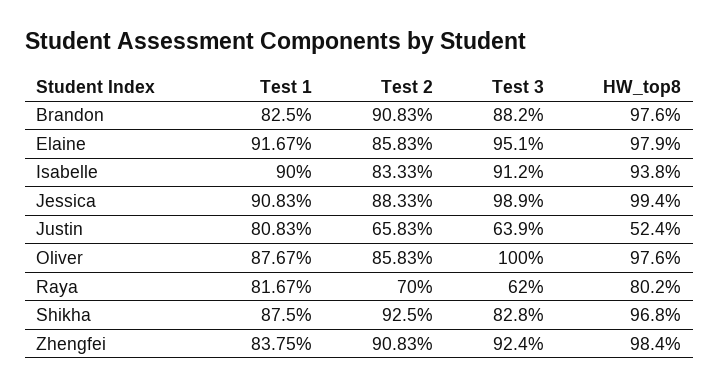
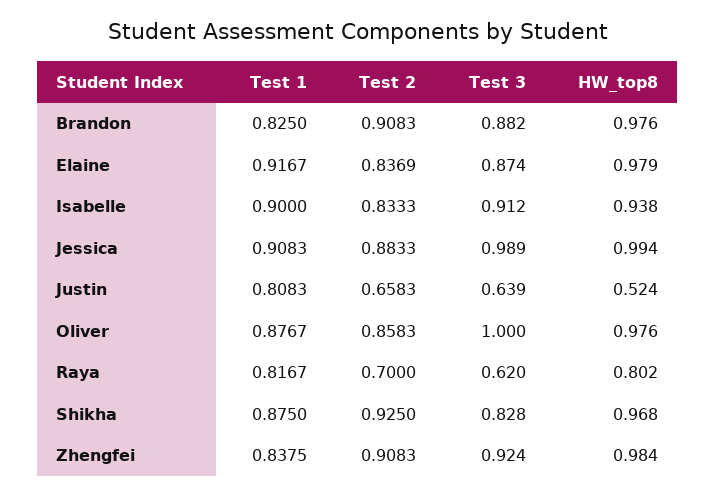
Test 2, Elaine: 0.8583 -> 0.8369
Test 3, Elaine: 0.951 -> 0.874

